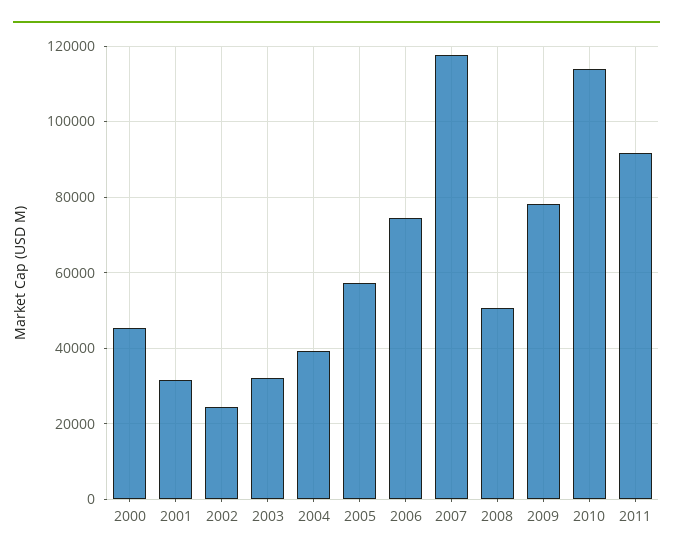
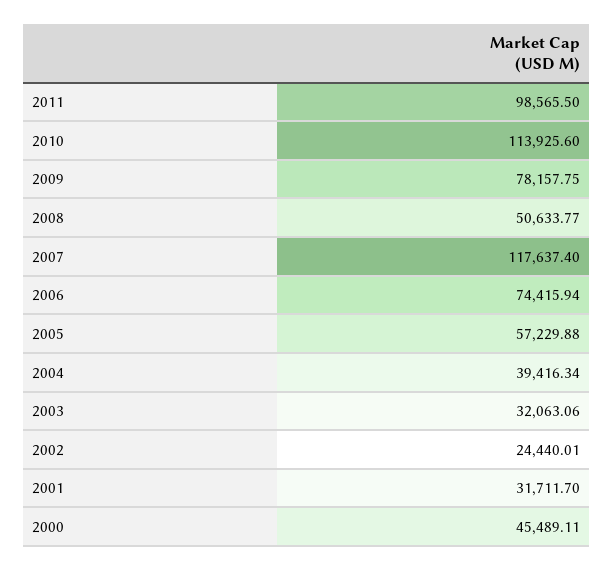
2011: 92000 -> 98565.5

